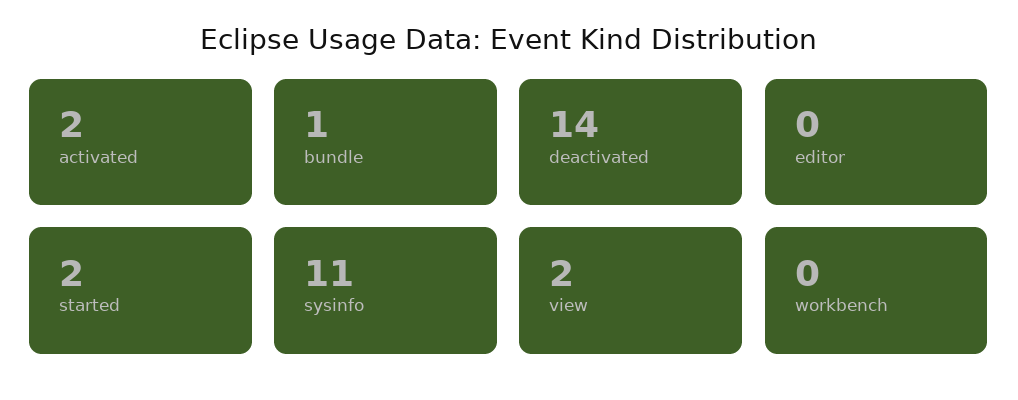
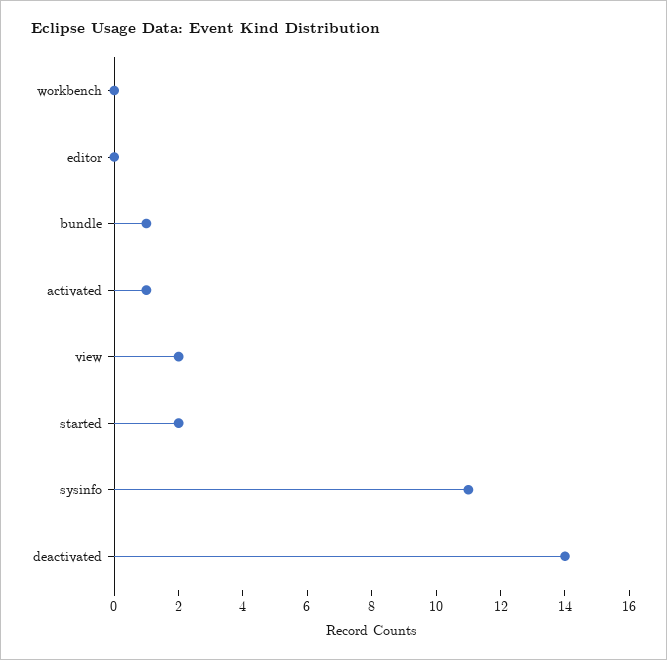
activated: 2 -> 1

